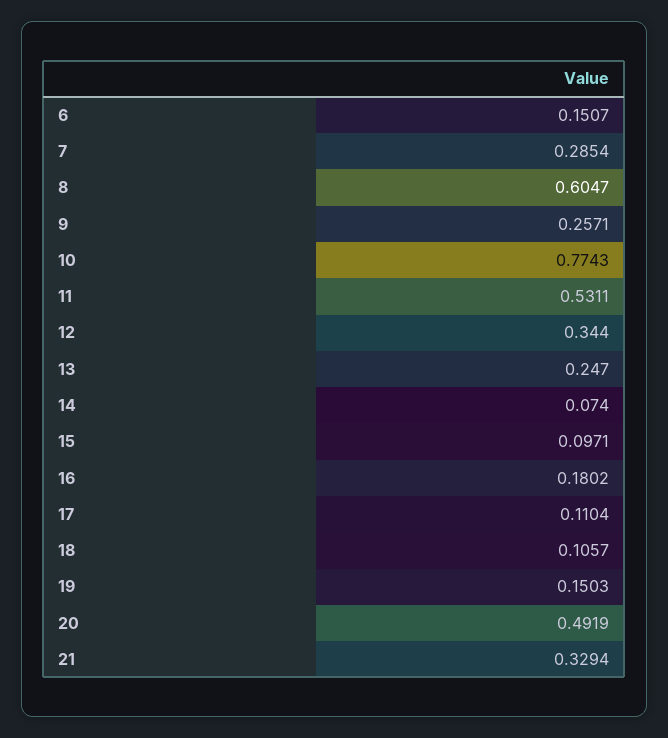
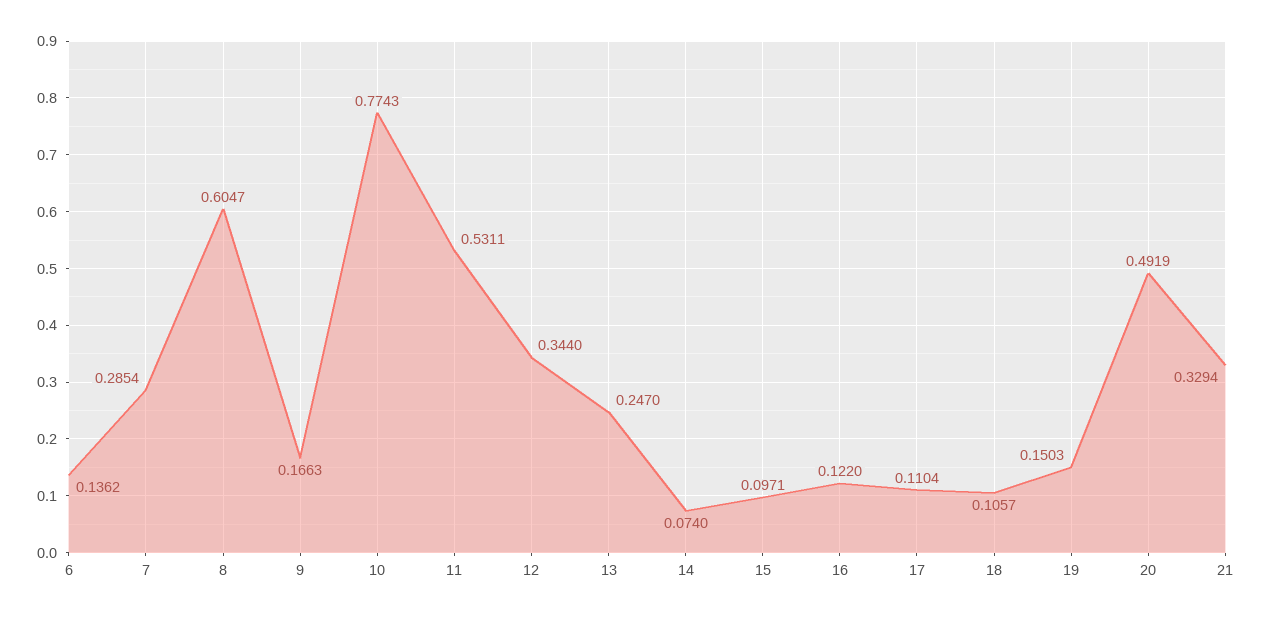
6: 0.1507 -> 0.1362
9: 0.2571 -> 0.1663
16: 0.1802 -> 0.122

